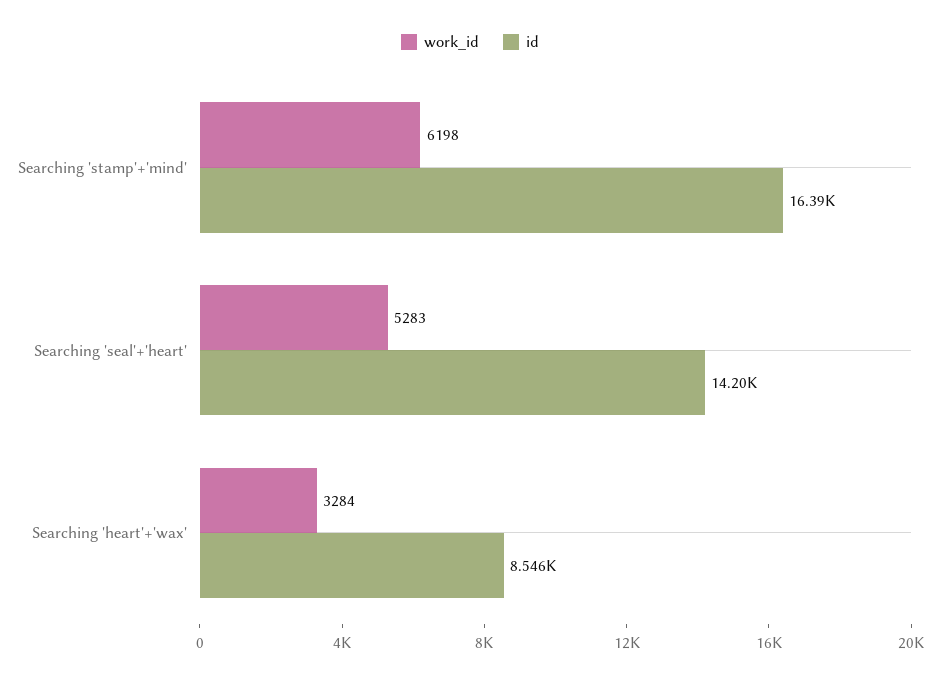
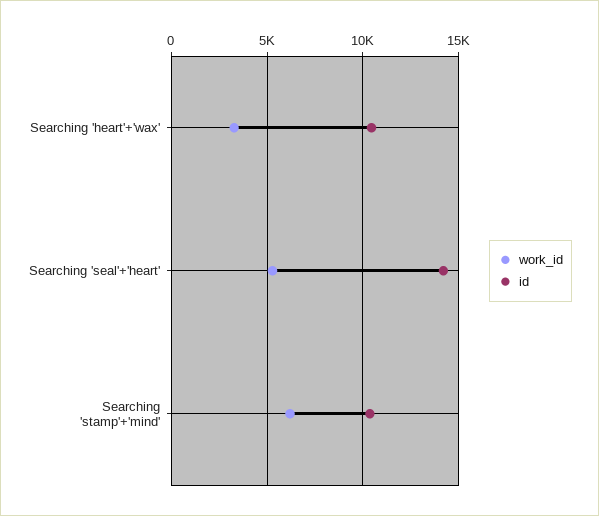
id, Searching 'stamp'+'mind': 16390 -> 10500
id, Searching 'heart'+'wax': 8546 -> 10500

